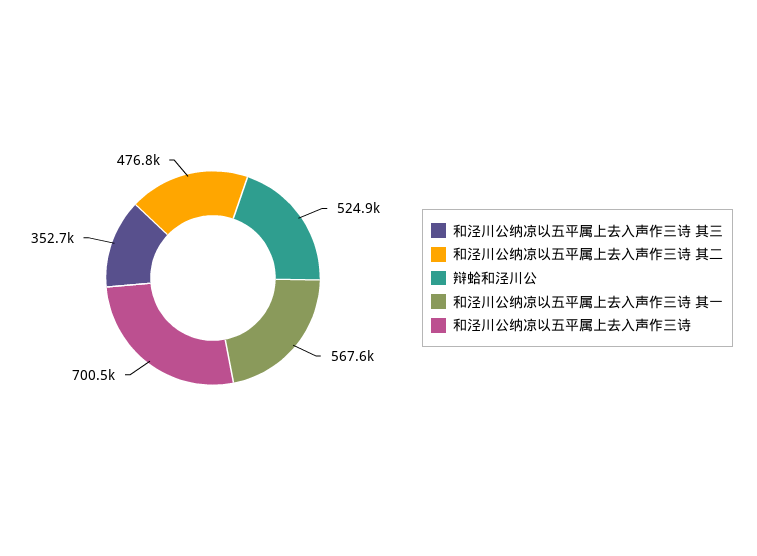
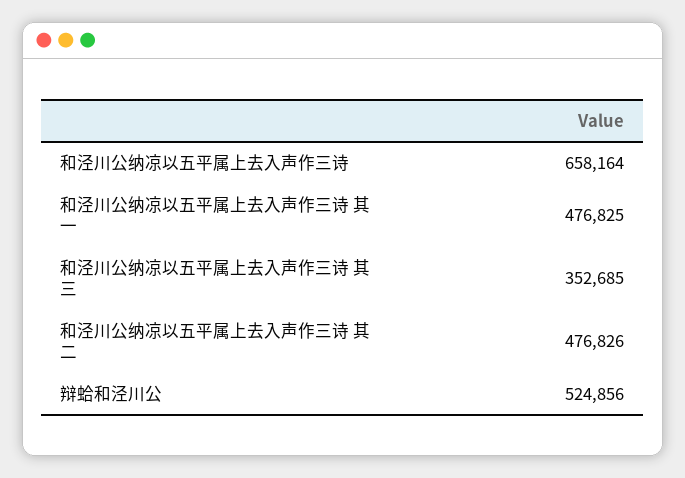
和泾川公纳凉以五平属上去入声作三诗 其一: 567600 -> 476825
和泾川公纳凉以五平属上去入声作三诗: 700500 -> 658164

